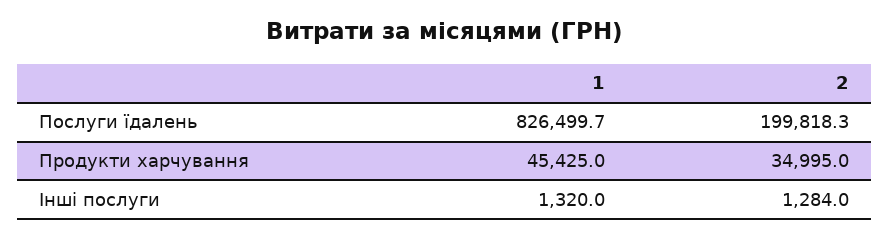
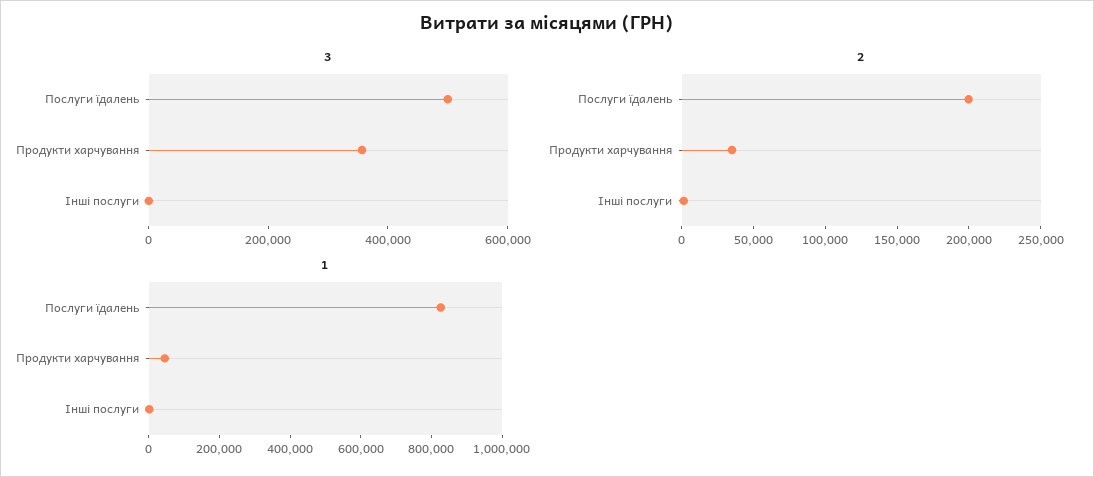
3, Послуги їдалень: none -> 500000
3, Продукти харчування: none -> 350000
3, Інші послуги: none -> 0

